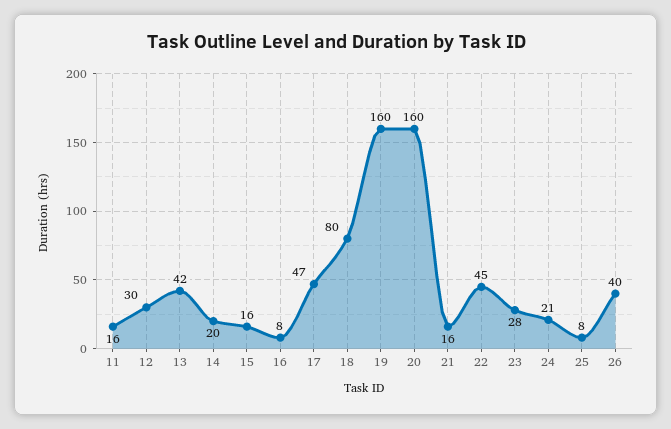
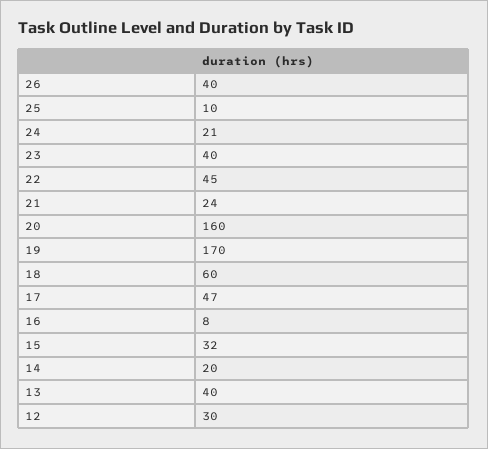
11: 16 -> none
13: 42 -> 40
15: 16 -> 32
18: 80 -> 60
19: 160 -> 170
21: 16 -> 24
23: 28 -> 40
25: 8 -> 10

